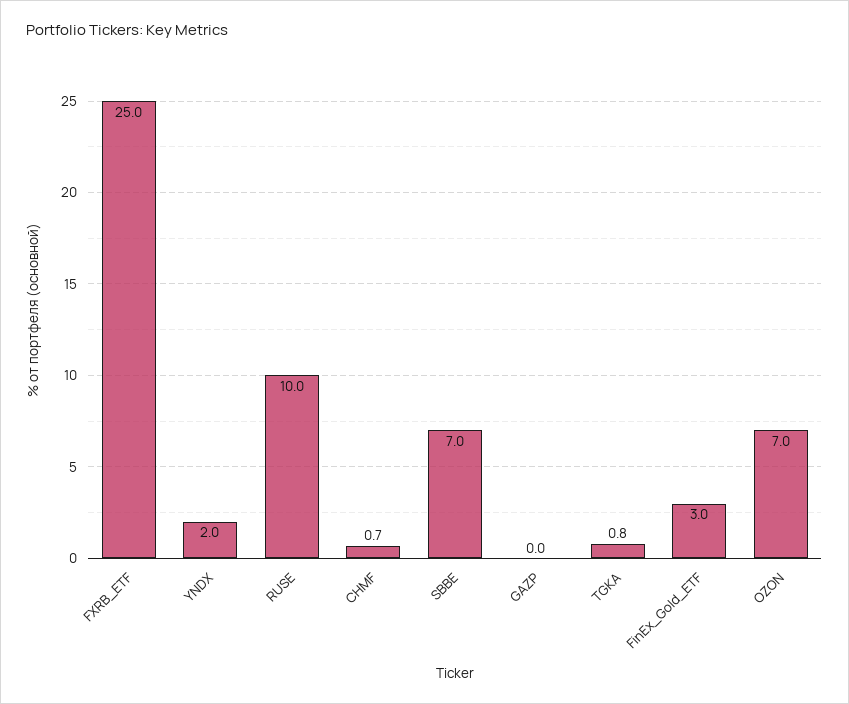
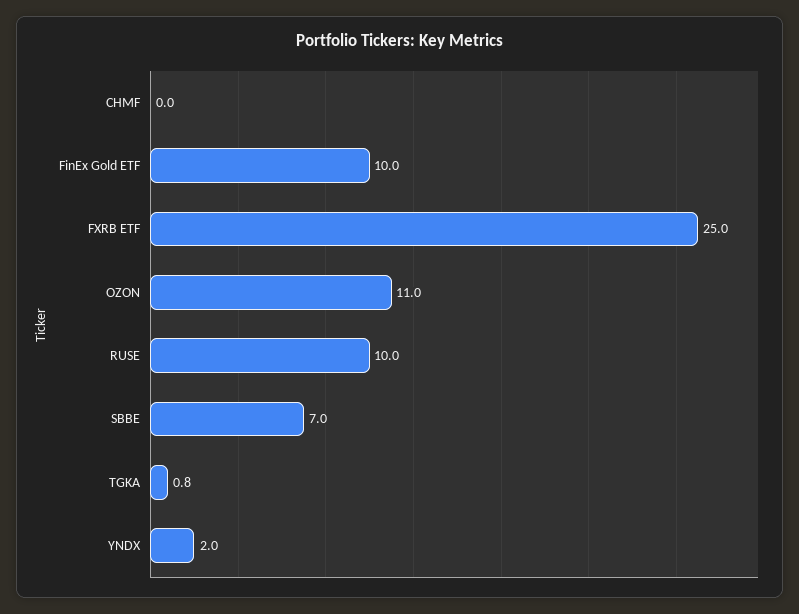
CHMF: 0.7 -> 0
GAZP: 0 -> none
FinEx_Gold_ETF: 3 -> 10
OZON: 7 -> 11

